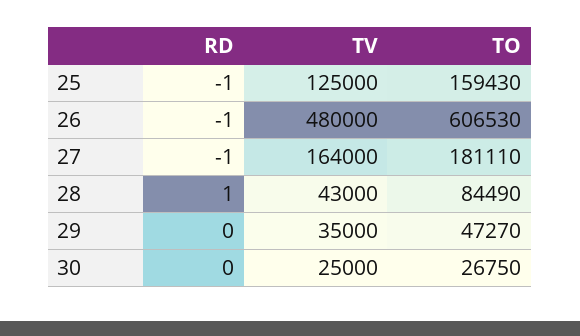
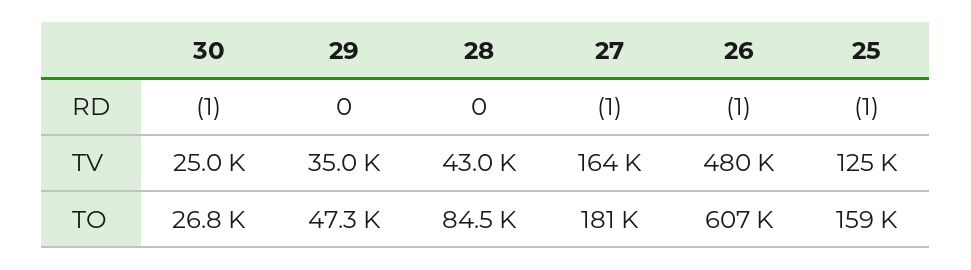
RD, 28: 1 -> 0
RD, 30: 0 -> -1

